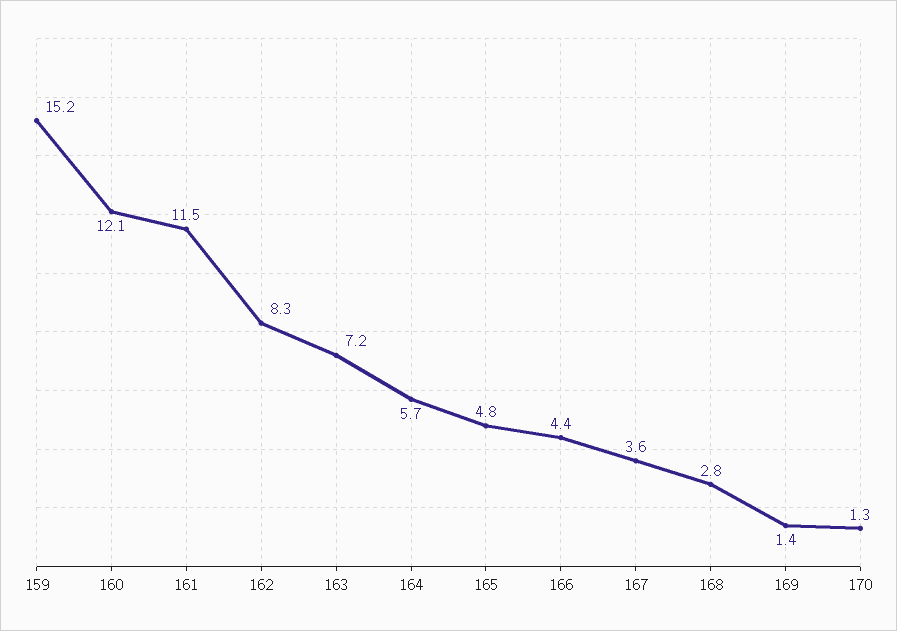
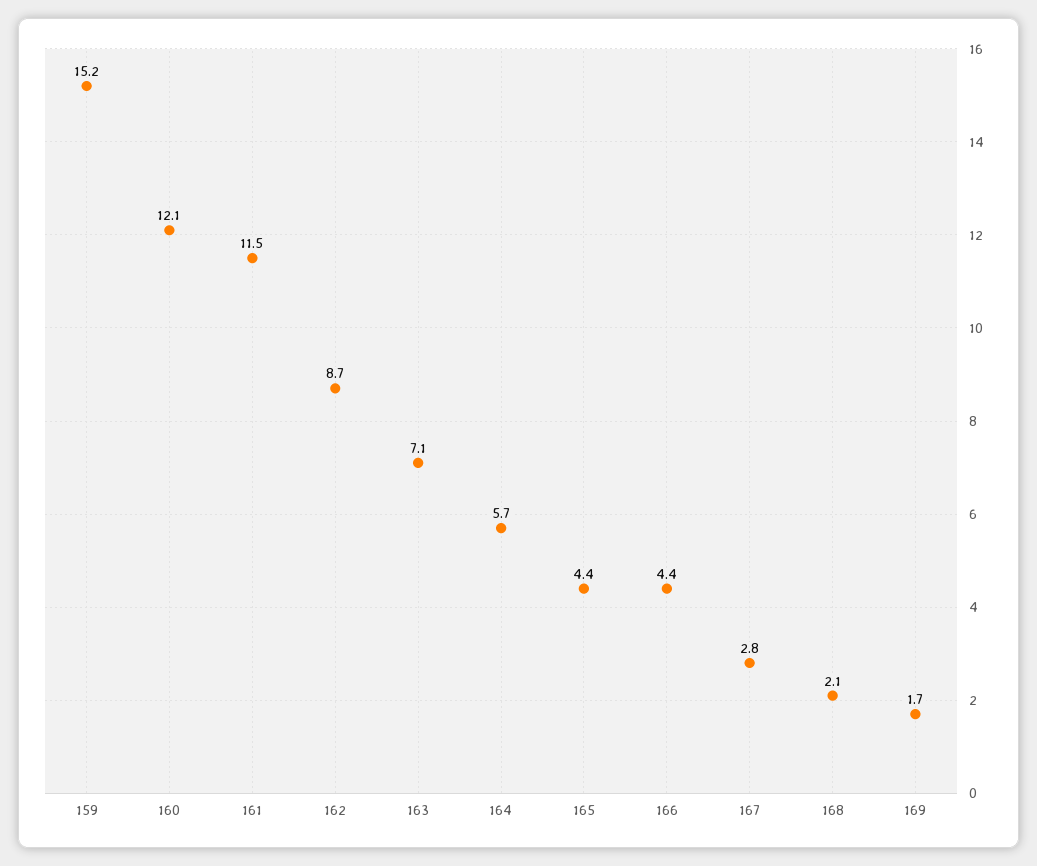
162: 8.3 -> 8.7
163: 7.2 -> 7.1
165: 4.8 -> 4.4
167: 3.6 -> 2.8
168: 2.8 -> 2.1
169: 1.4 -> 1.7
170: 1.3 -> none

